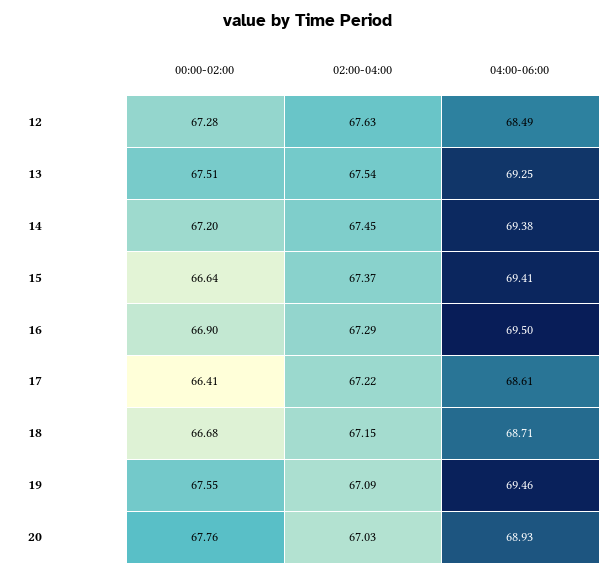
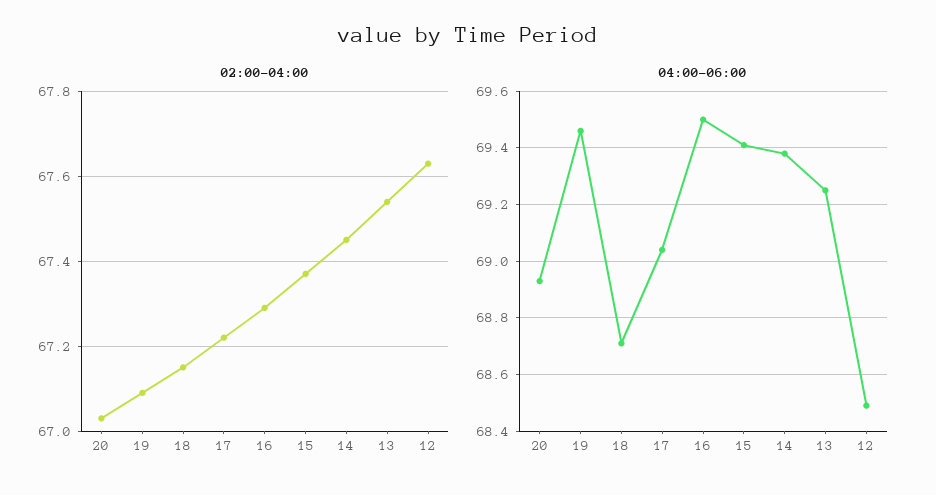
00:00-02:00, 12: 67.28 -> none
00:00-02:00, 13: 67.51 -> none
00:00-02:00, 14: 67.2 -> none
00:00-02:00, 15: 66.64 -> none
00:00-02:00, 16: 66.9 -> none
00:00-02:00, 17: 66.41 -> none
04:00-06:00, 17: 68.61 -> 69.05
00:00-02:00, 18: 66.68 -> none
00:00-02:00, 19: 67.55 -> none
00:00-02:00, 20: 67.76 -> none

